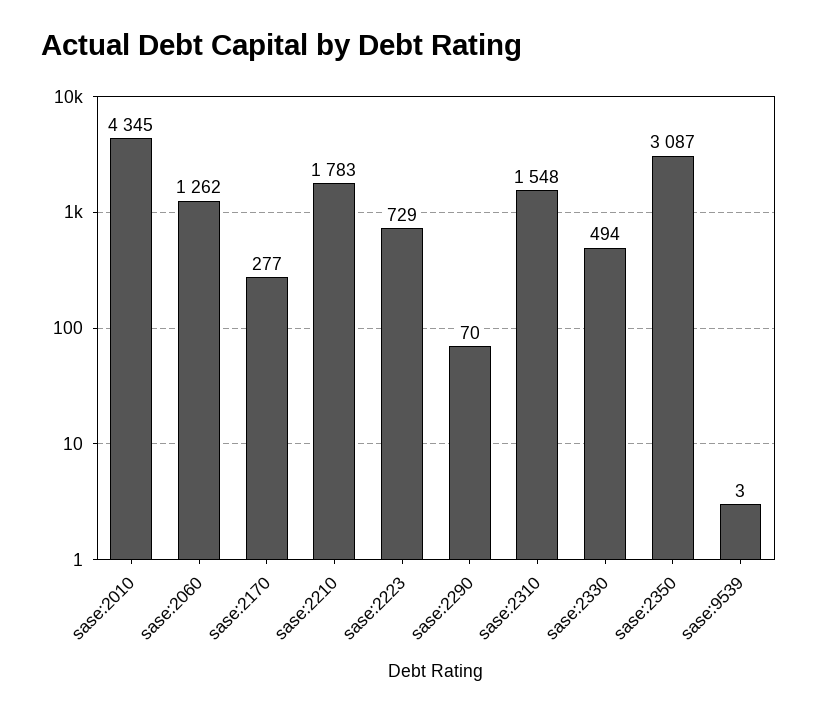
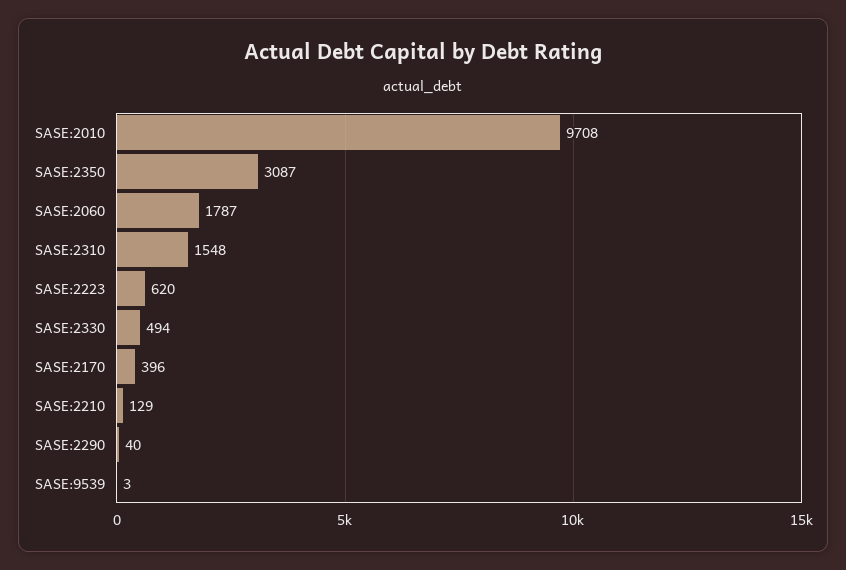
sase:2010: 4345 -> 9708
sase:2060: 1262 -> 1787
sase:2170: 277 -> 396
sase:2210: 1783 -> 129
sase:2223: 729 -> 620
sase:2290: 70 -> 40

